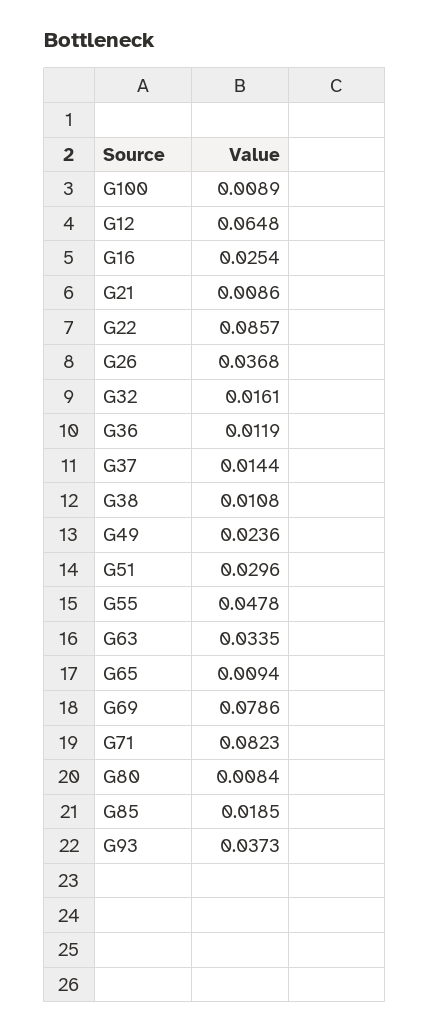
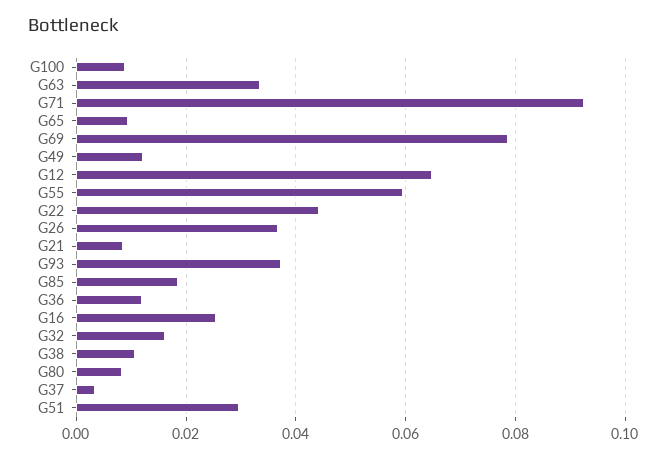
G22: 0.0857 -> 0.044
G37: 0.0144 -> 0.004
G49: 0.0236 -> 0.012
G55: 0.0478 -> 0.06
G71: 0.0823 -> 0.092

